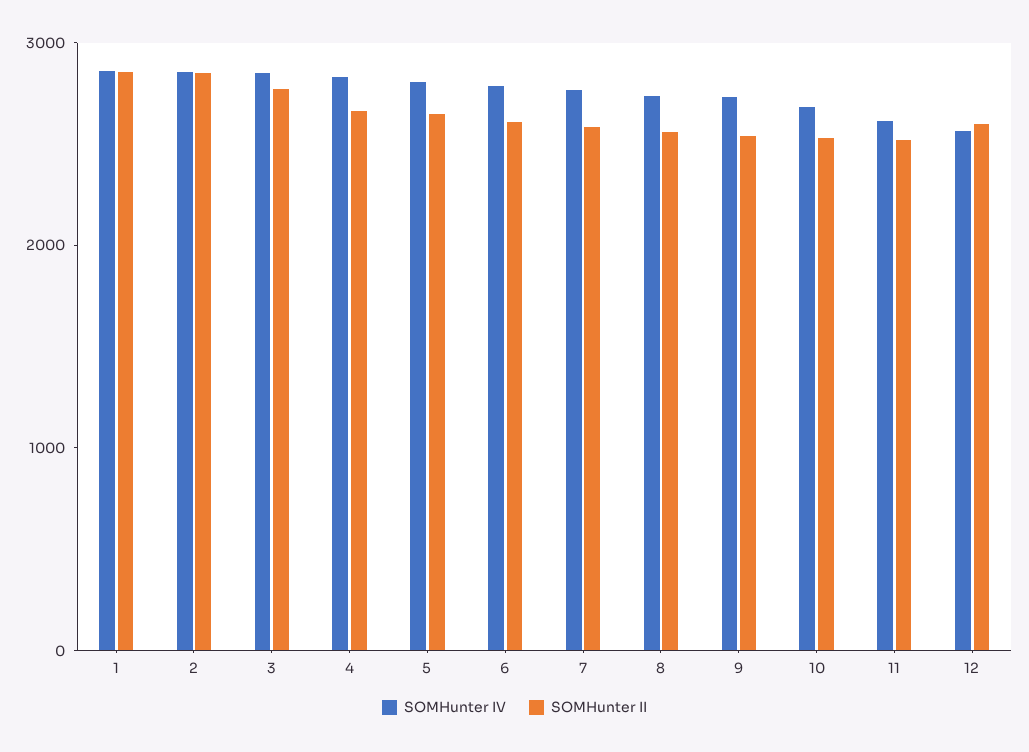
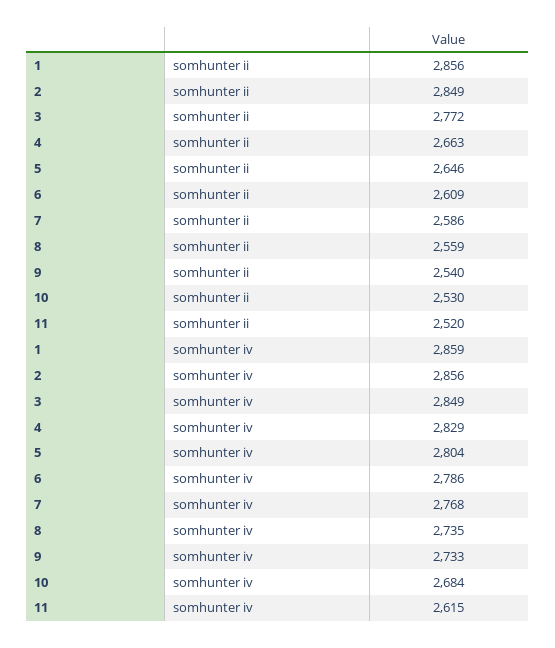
SOMHunter IV, 12: 2600 -> none
SOMHunter II, 12: 2600 -> none

